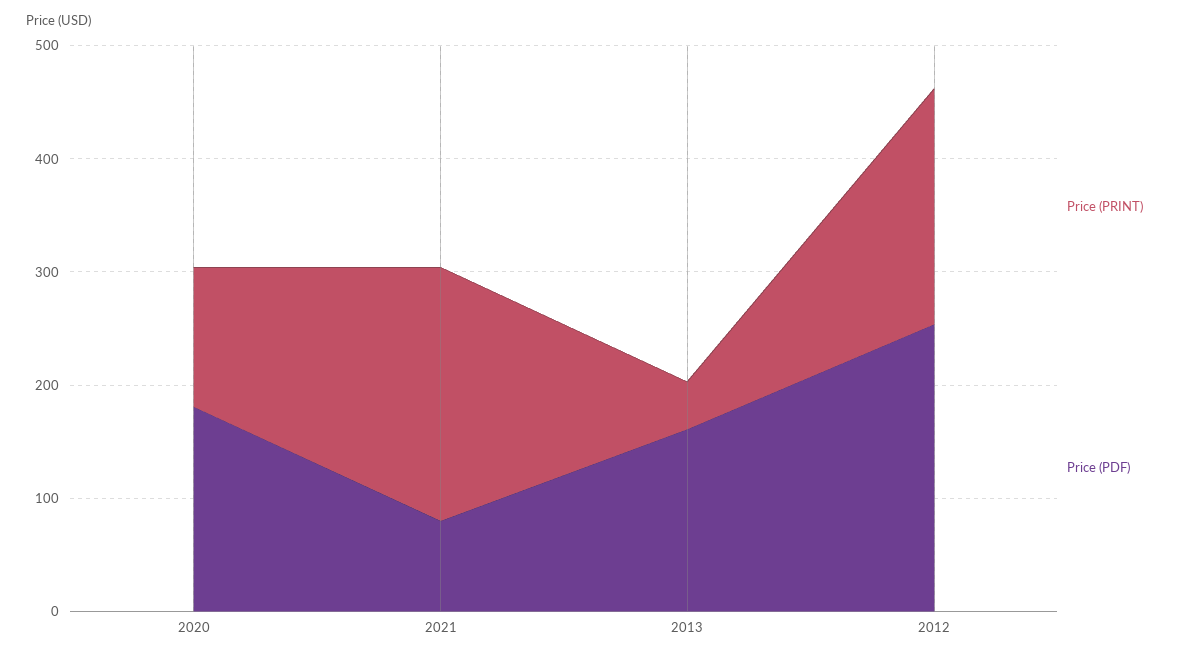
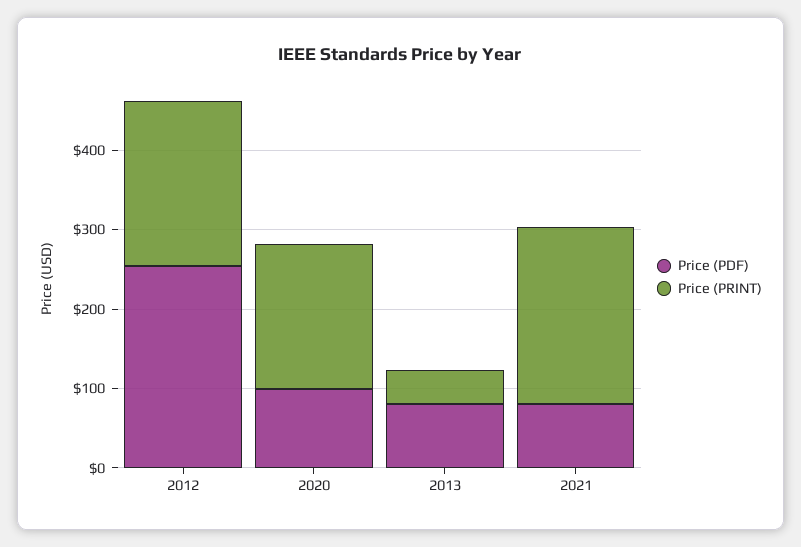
Price (PRINT), 2020: 120 -> 180
Price (PDF), 2020: 180 -> 100
Price (PDF), 2013: 160 -> 80

